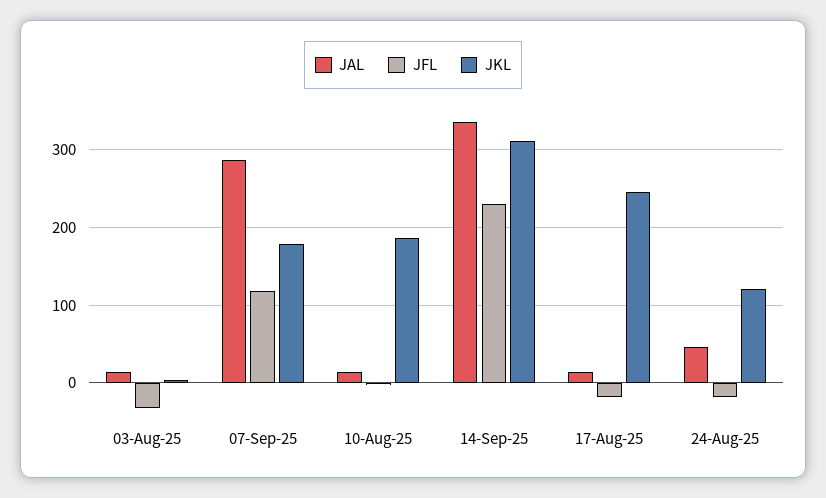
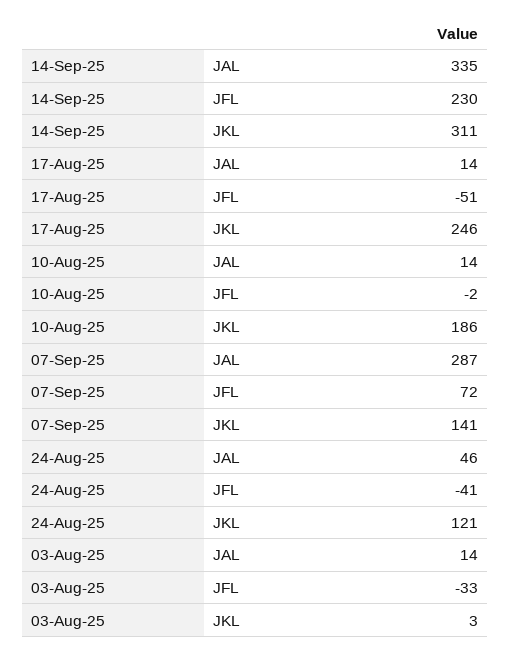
JFL, 07-Sep-25: 120 -> 72
JKL, 07-Sep-25: 180 -> 141
JFL, 17-Aug-25: -20 -> -51
JFL, 24-Aug-25: -20 -> -41

